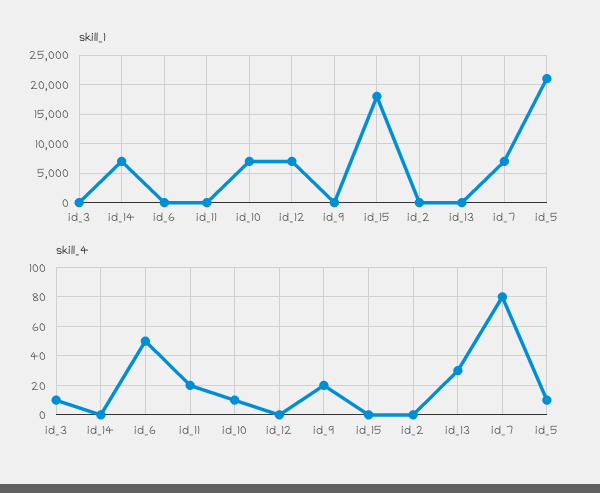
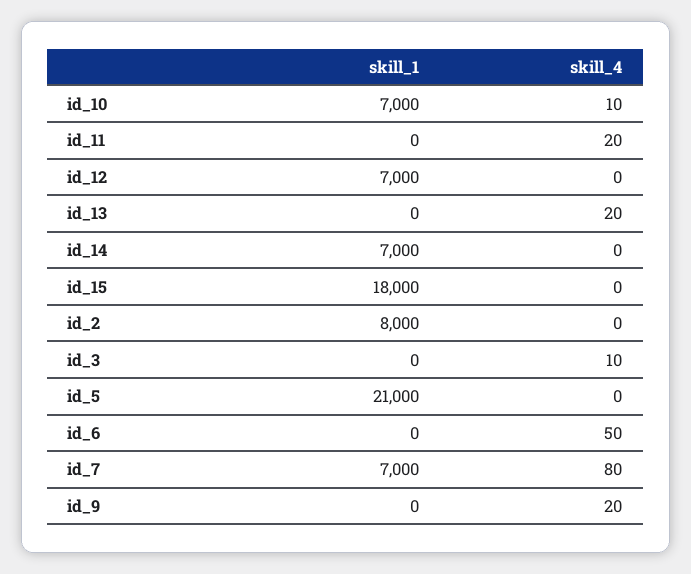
skill_1, id_2: 0 -> 8000
skill_4, id_13: 30 -> 20
skill_4, id_5: 10 -> 0

